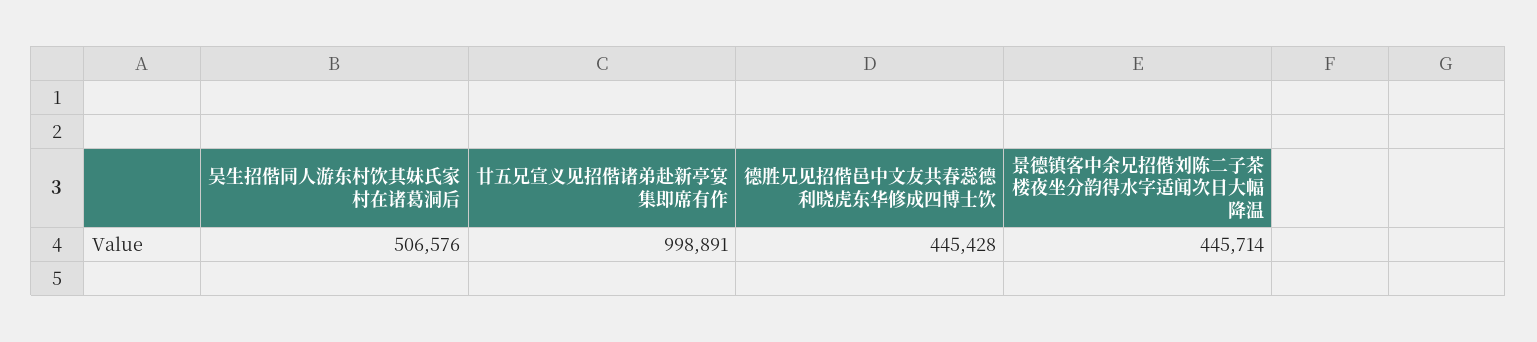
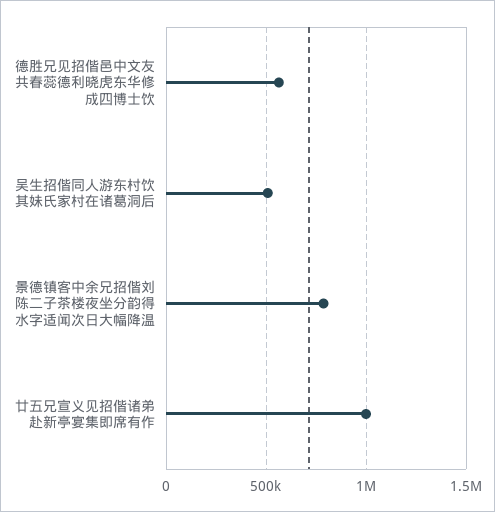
德胜兄见招偕邑中文友共春蕊德利晓虎东华修成四博士饮: 445428 -> 550000
景德镇客中余兄招偕刘陈二子茶楼夜坐分韵得水字适闻次日大幅降温: 445714 -> 800000

